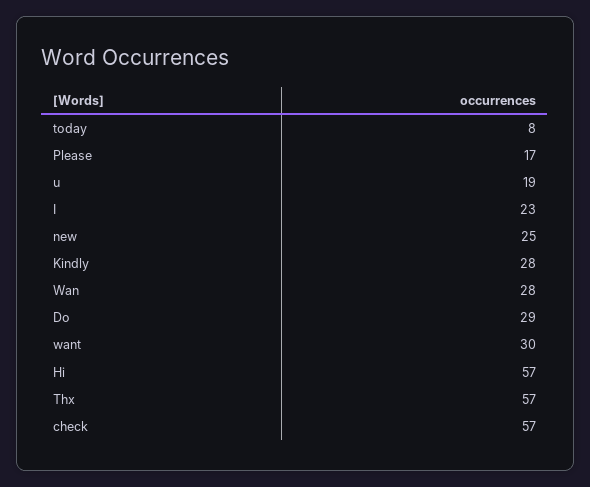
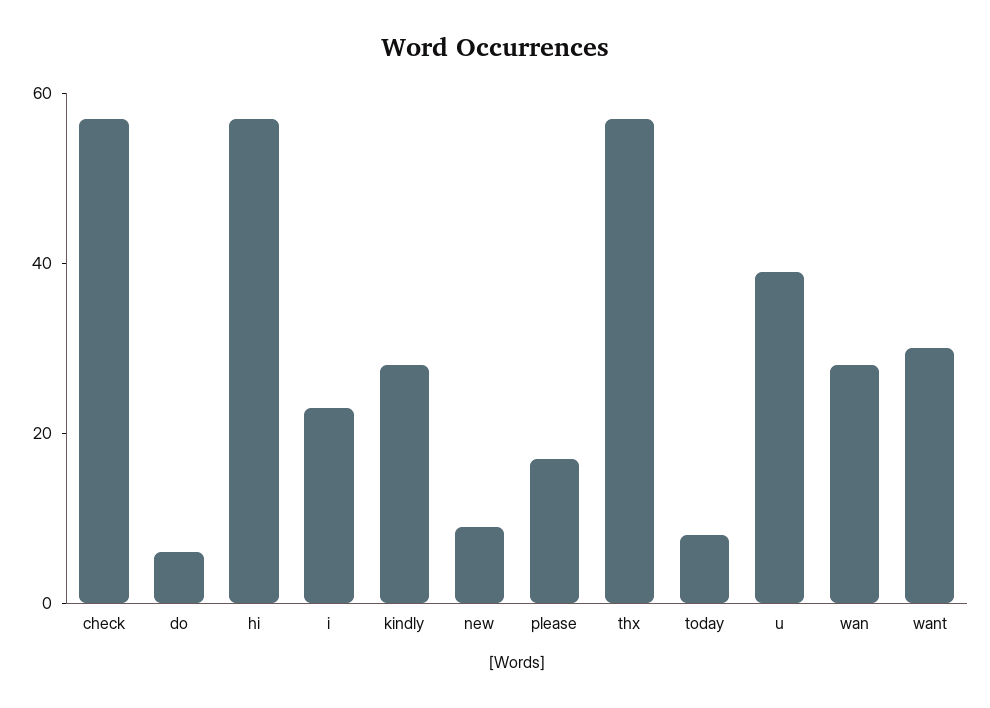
u: 19 -> 40
new: 25 -> 10
Do: 29 -> 5

